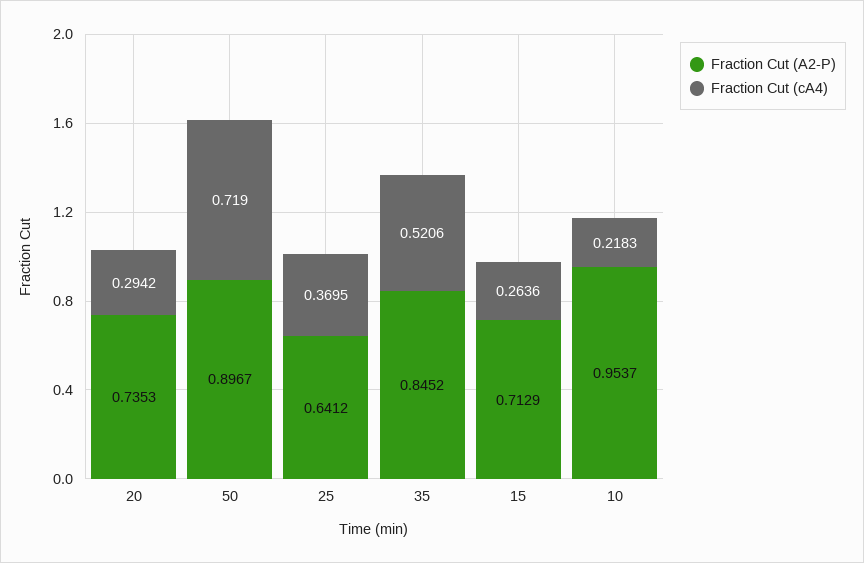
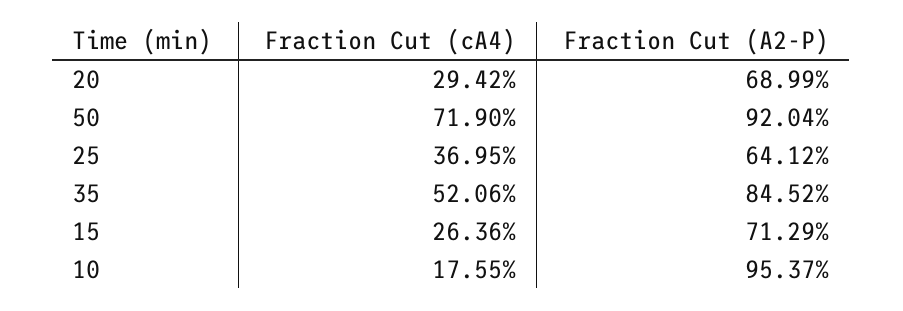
Fraction Cut (A2-P), 20: 0.7353 -> 0.6899
Fraction Cut (A2-P), 50: 0.8967 -> 0.9204
Fraction Cut (cA4), 10: 0.2183 -> 0.1755

